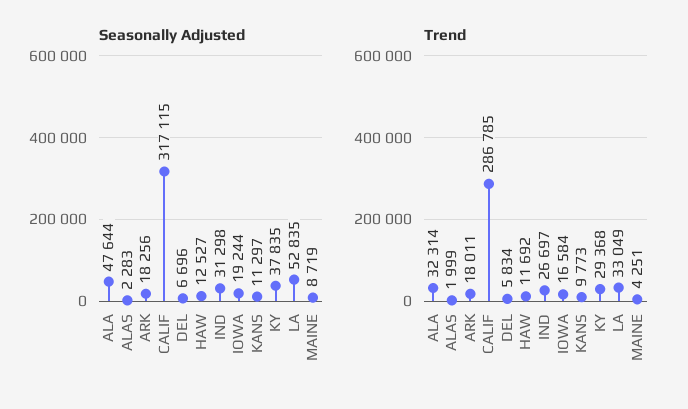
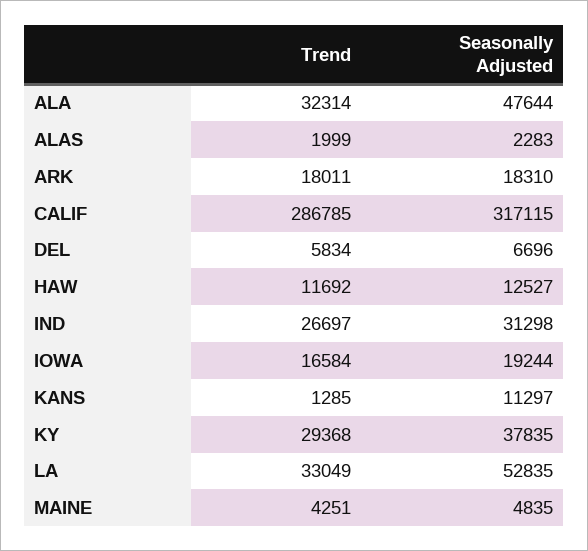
Seasonally Adjusted, ARK: 18256 -> 18310
Seasonally Adjusted, MAINE: 8719 -> 4835
Trend, KANS: 9773 -> 1285

